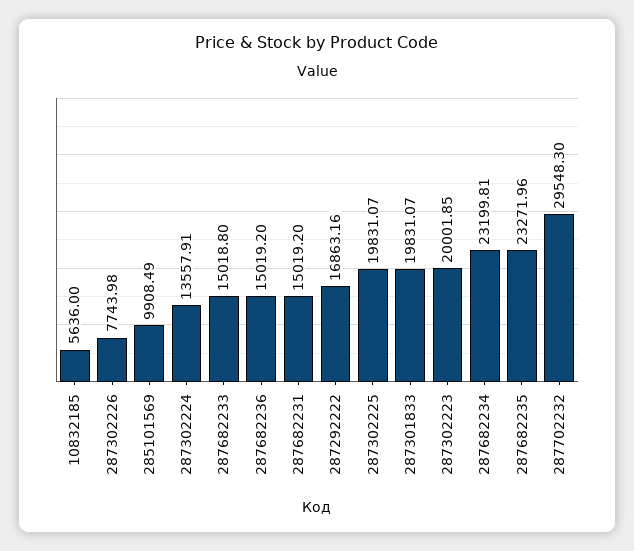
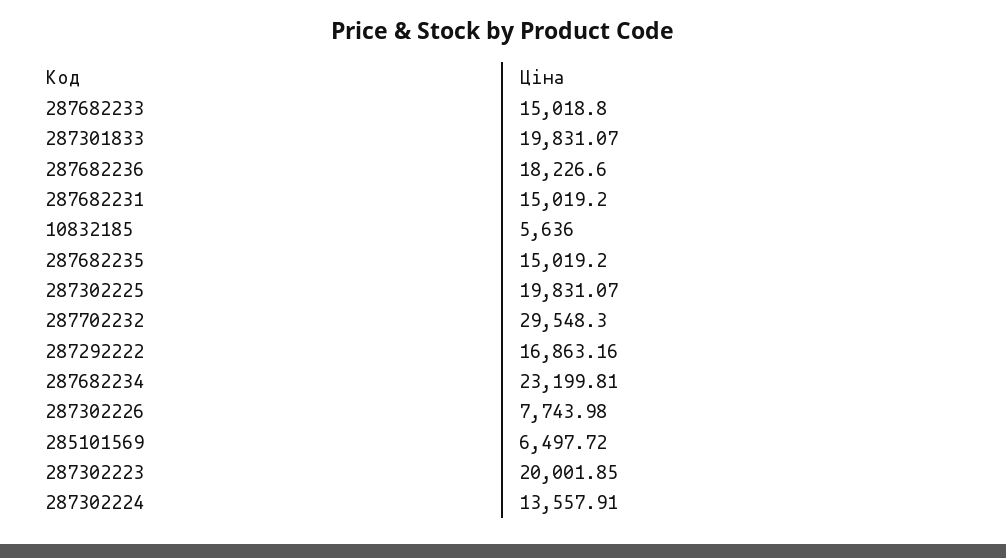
285101569: 9908.49 -> 6497.72
287682236: 15019.2 -> 18226.6
287682235: 23271.96 -> 15019.2

